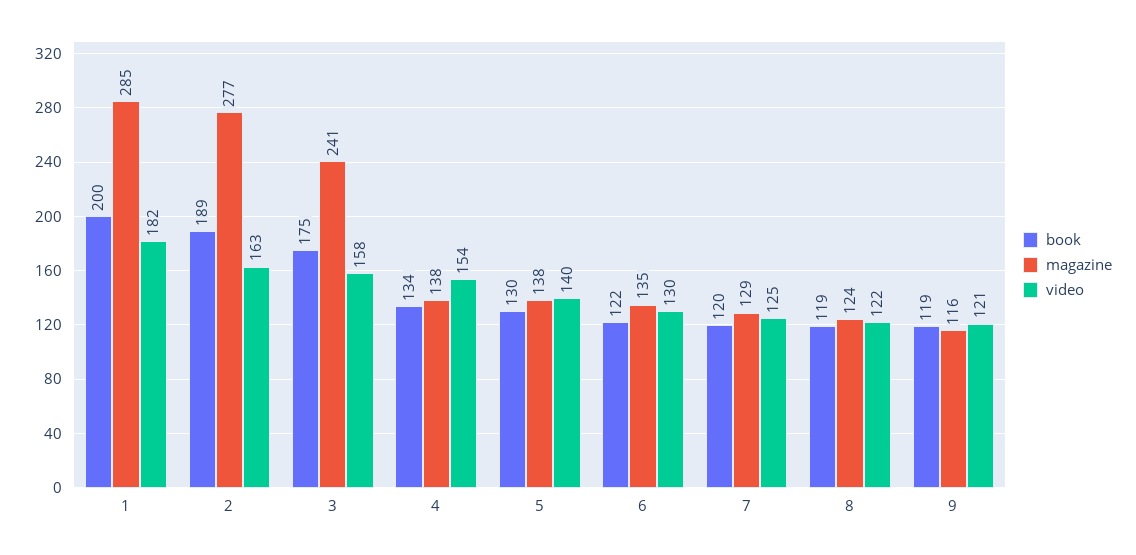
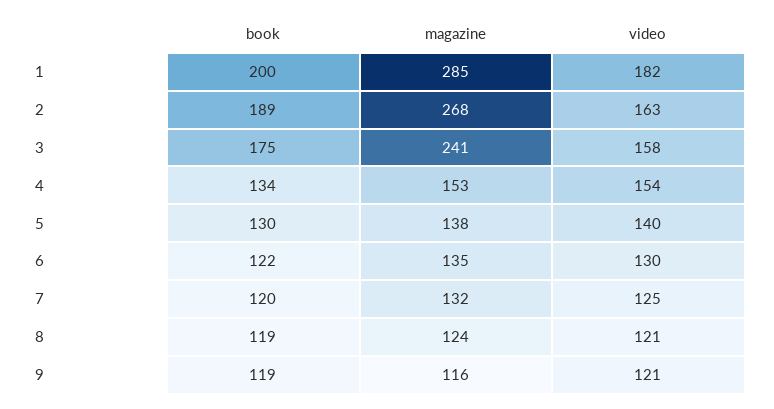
magazine, 2: 277 -> 268
magazine, 4: 138 -> 153
magazine, 7: 129 -> 132
video, 8: 122 -> 121

